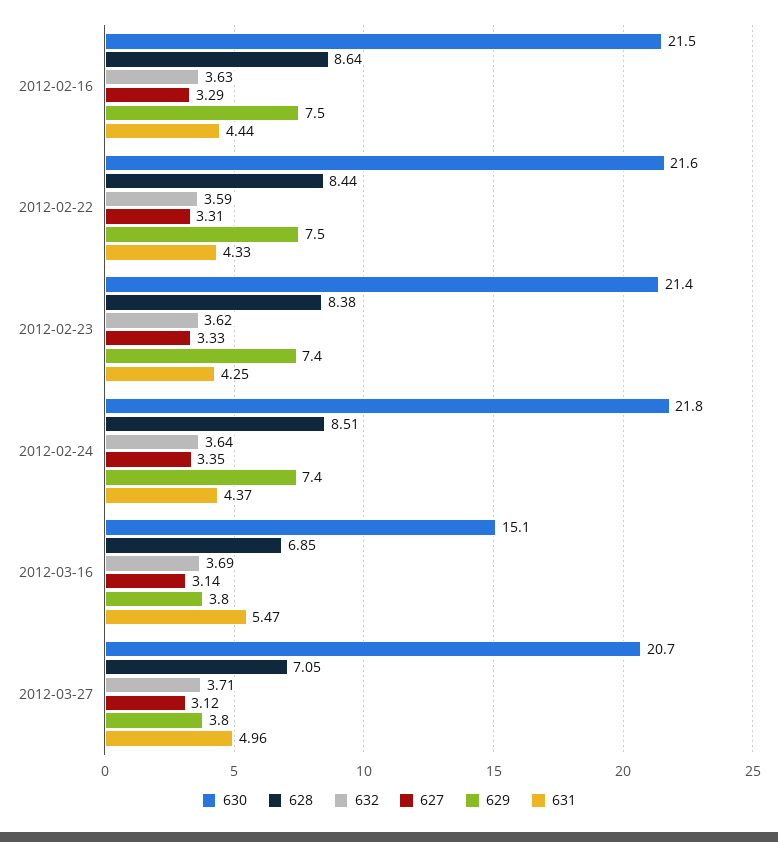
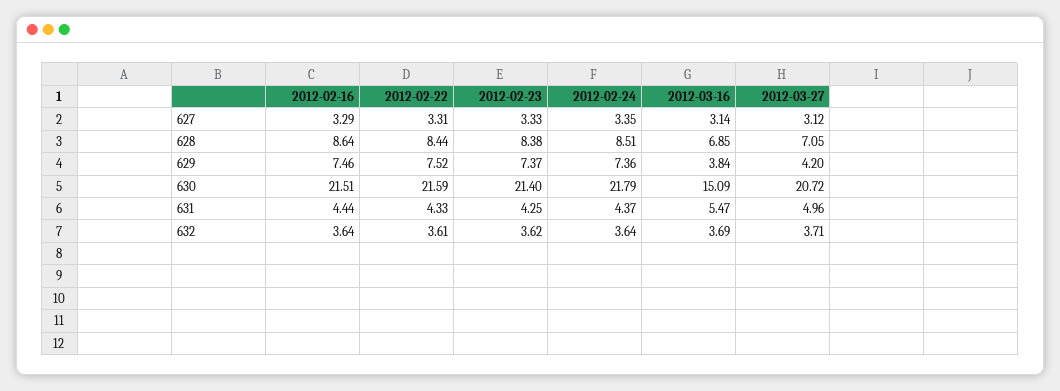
632, 2012-02-16: 3.63 -> 3.64
632, 2012-02-22: 3.59 -> 3.61
629, 2012-03-27: 3.8 -> 4.2

